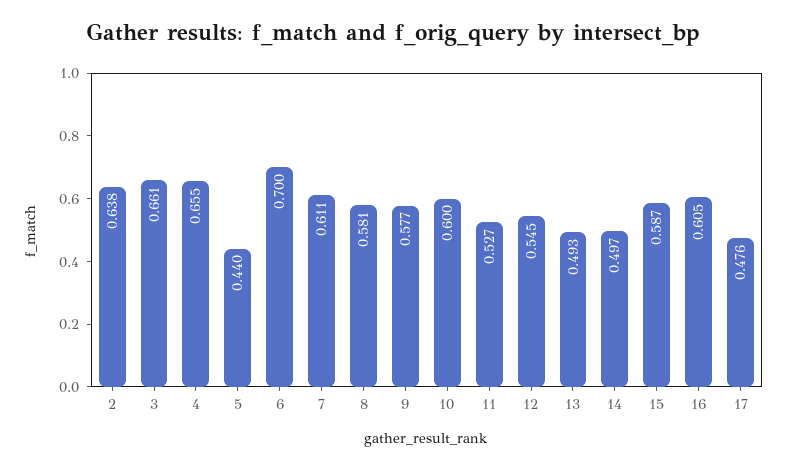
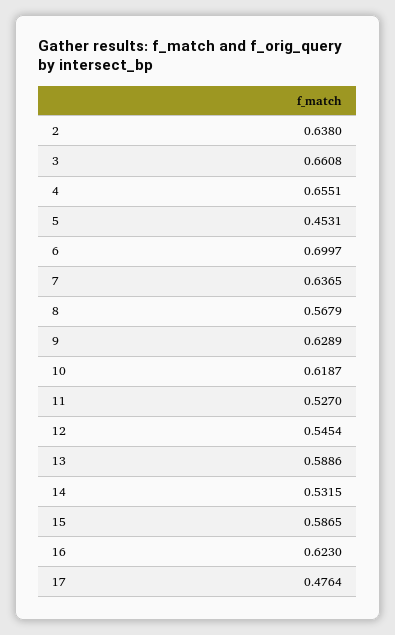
5: 0.44 -> 0.4531
7: 0.611 -> 0.6365
8: 0.581 -> 0.5679
9: 0.577 -> 0.6289
10: 0.6 -> 0.6187
13: 0.493 -> 0.5886
14: 0.497 -> 0.5315
16: 0.605 -> 0.623

